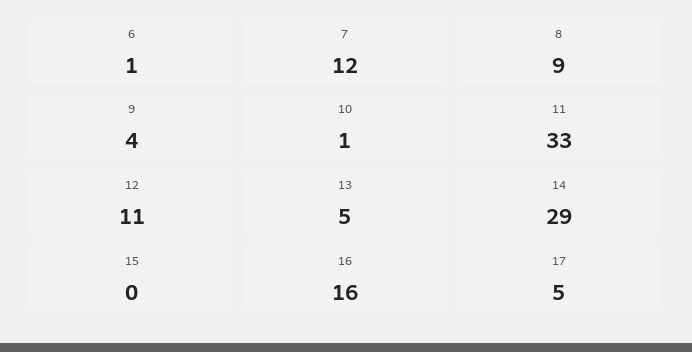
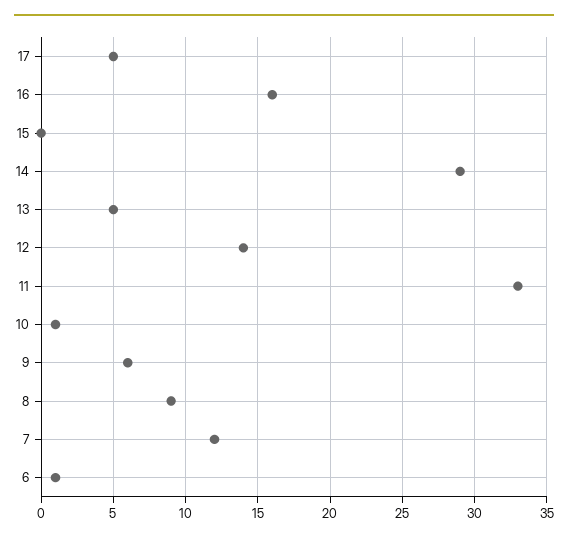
9: 4 -> 6
12: 11 -> 14

